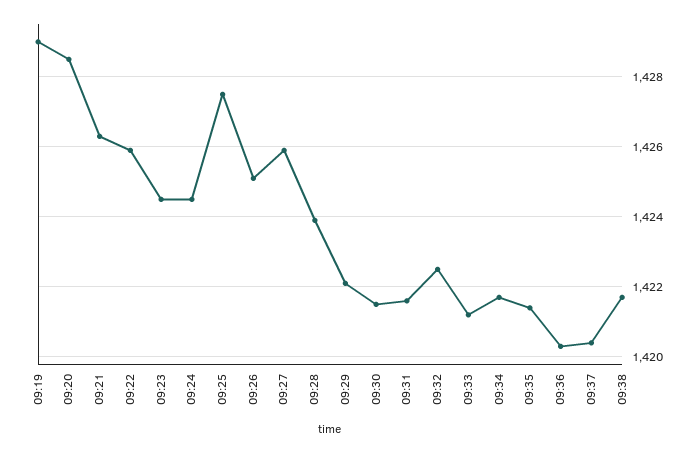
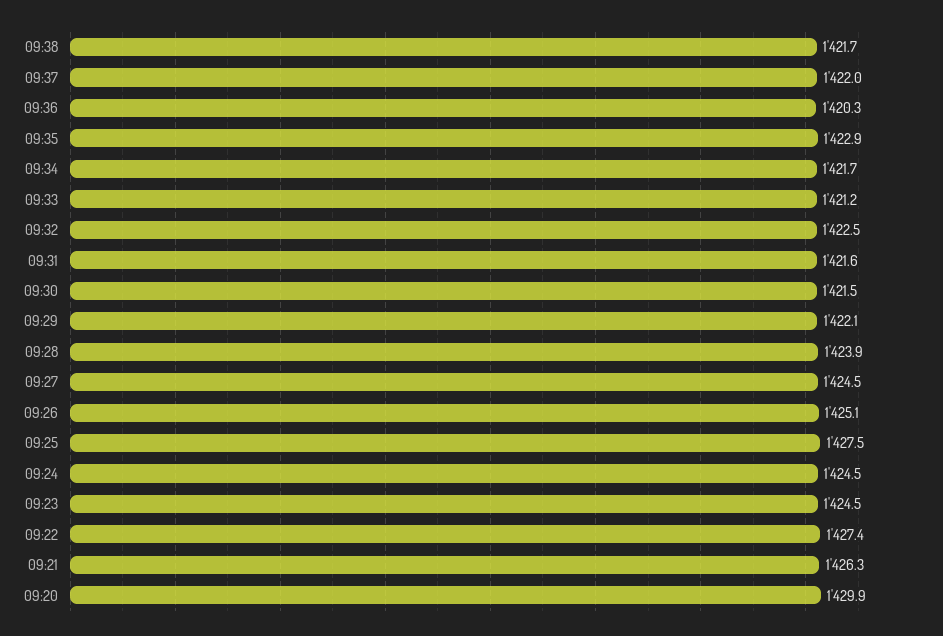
09:19: 1429 -> none
09:20: 1428.5 -> 1429.9
09:22: 1426 -> 1427.4
09:27: 1426 -> 1424.5
09:35: 1421.5 -> 1422.9
09:37: 1420.5 -> 1422

